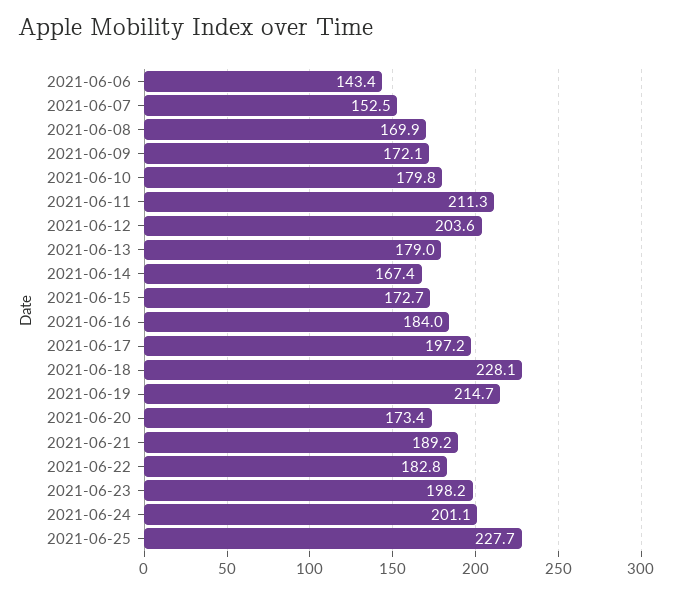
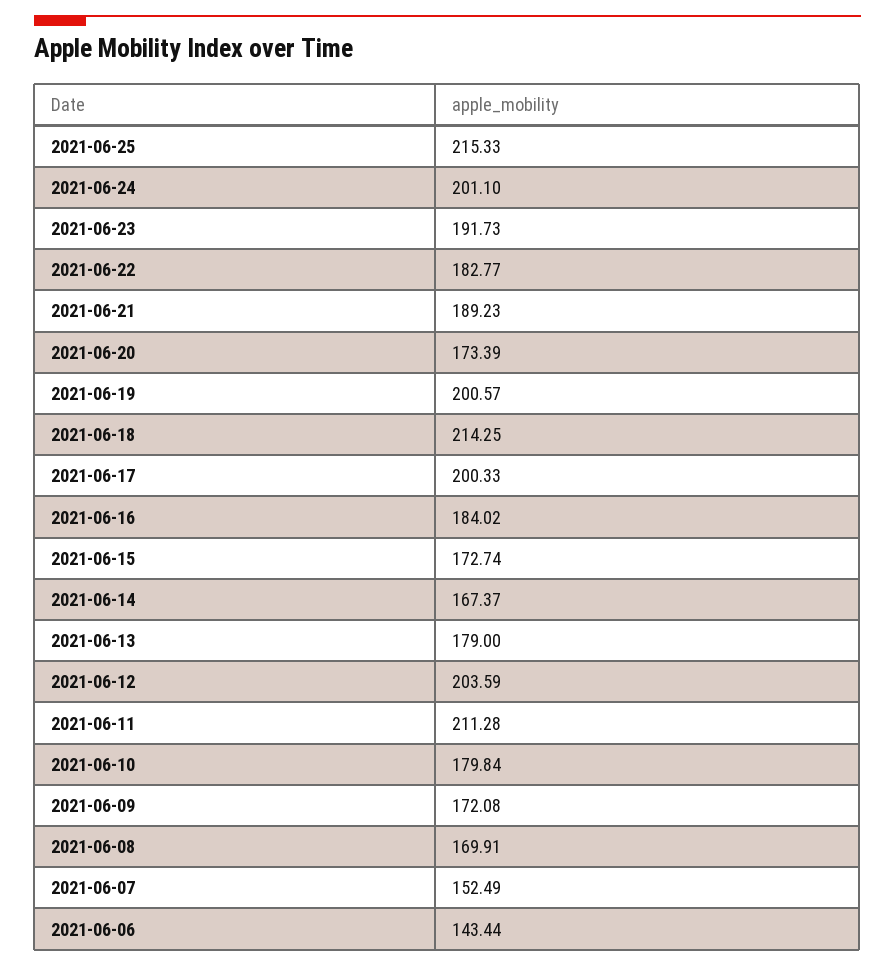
2021-06-17: 197.2 -> 200.33
2021-06-18: 228.1 -> 214.25
2021-06-19: 214.7 -> 200.57
2021-06-23: 198.2 -> 191.73
2021-06-25: 227.7 -> 215.33

